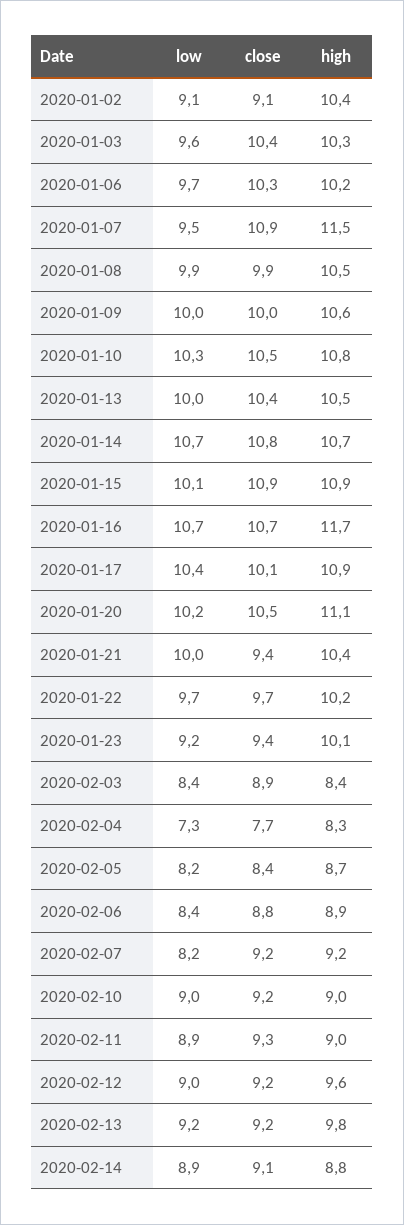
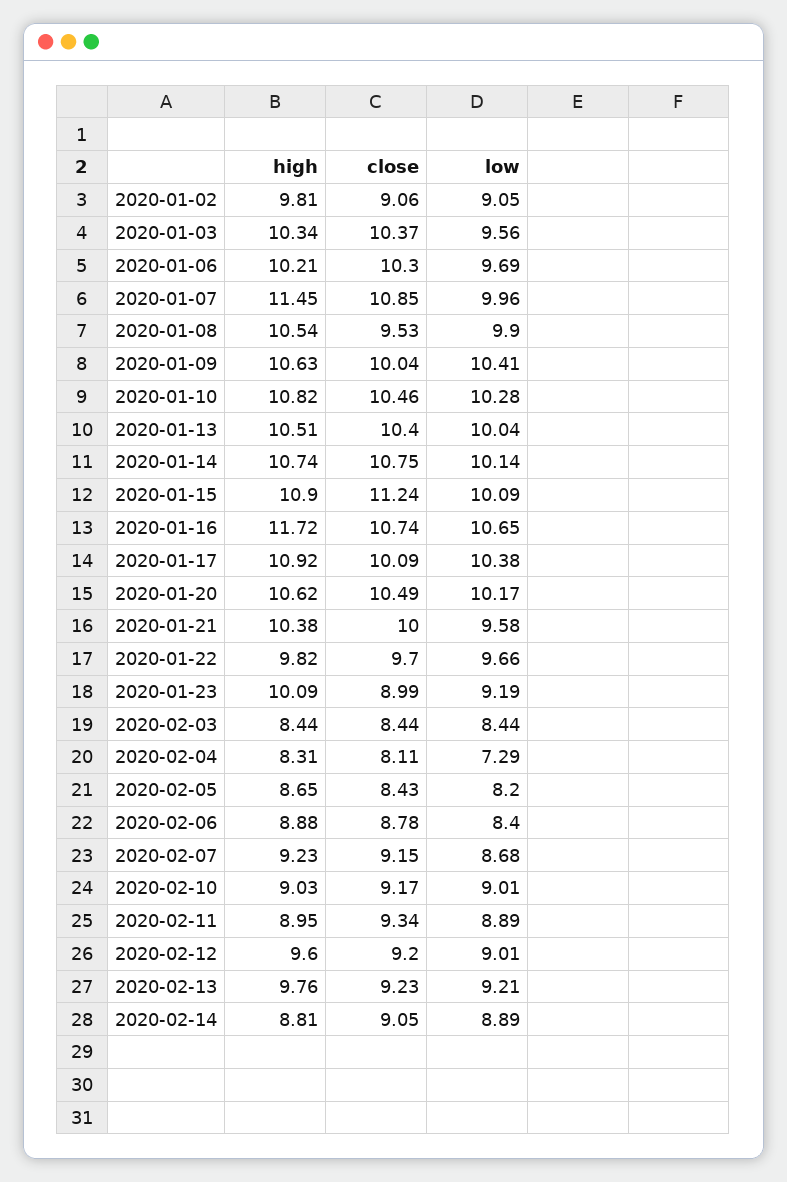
high, 2020-01-02: 10.4 -> 9.81
low, 2020-01-07: 9.5 -> 9.96
close, 2020-01-08: 9.9 -> 9.53
low, 2020-01-09: 10 -> 10.41
low, 2020-01-14: 10.7 -> 10.14
close, 2020-01-15: 10.9 -> 11.24
high, 2020-01-20: 11.1 -> 10.62
low, 2020-01-21: 10 -> 9.58
close, 2020-01-21: 9.4 -> 10
high, 2020-01-22: 10.2 -> 9.82
close, 2020-01-23: 9.4 -> 8.99
close, 2020-02-03: 8.9 -> 8.44
close, 2020-02-04: 7.7 -> 8.11
low, 2020-02-07: 8.2 -> 8.68

